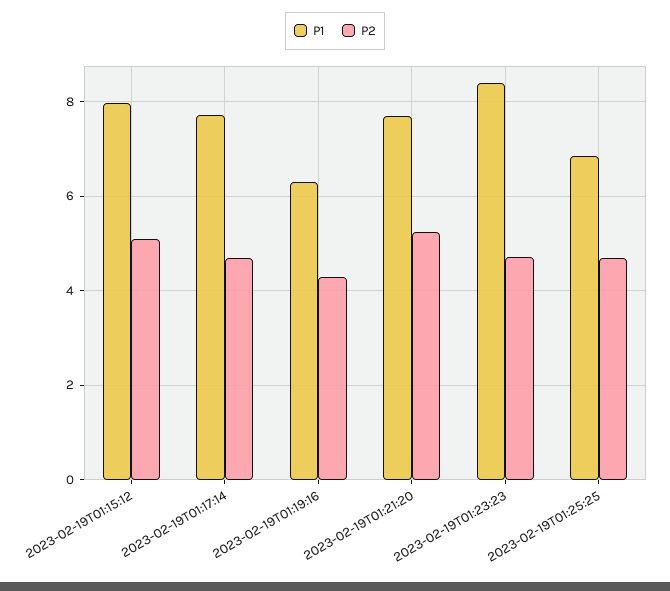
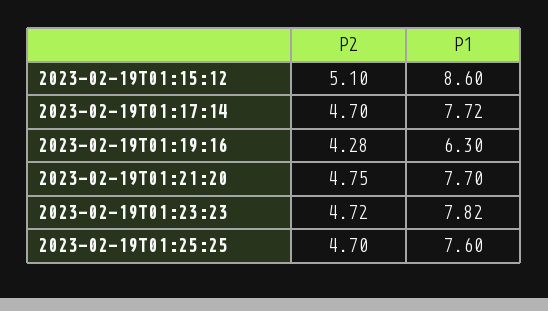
P1, 2023-02-19T01:15:12: 8 -> 8.6
P2, 2023-02-19T01:21:20: 5.2 -> 4.75
P1, 2023-02-19T01:23:23: 8.4 -> 7.82
P1, 2023-02-19T01:25:25: 6.8 -> 7.6

